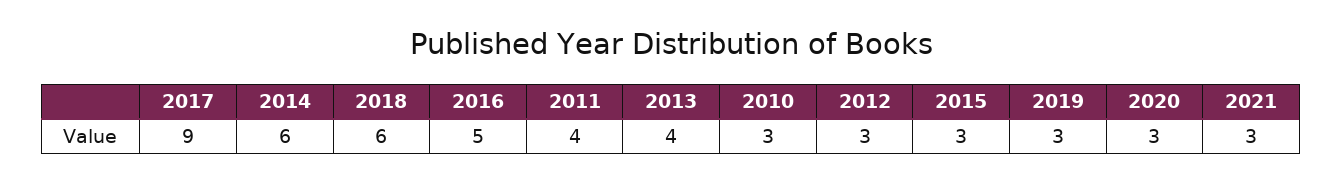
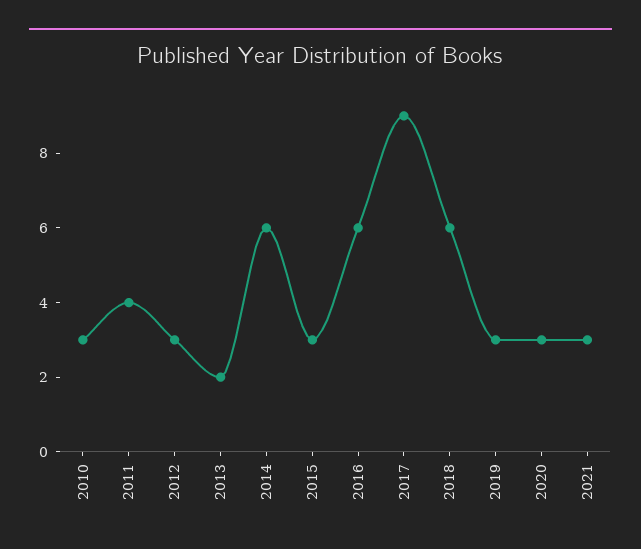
2016: 5 -> 6
2013: 4 -> 2

